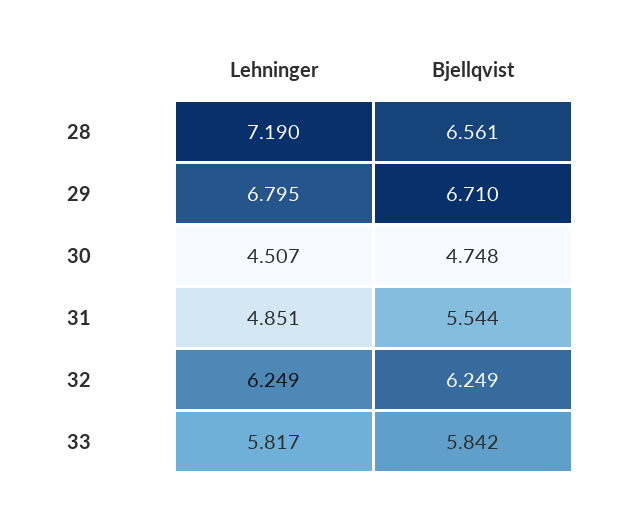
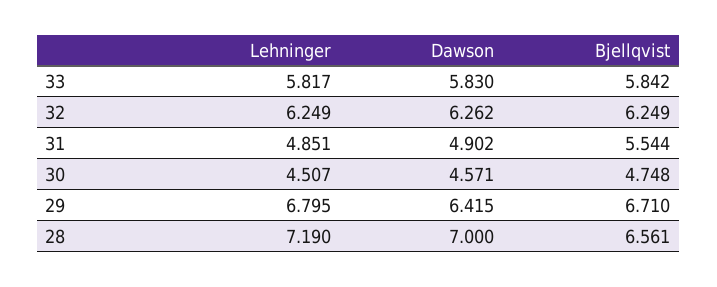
Dawson, 33: none -> 5.83
Dawson, 32: none -> 6.262
Dawson, 31: none -> 4.902
Dawson, 30: none -> 4.571
Dawson, 29: none -> 6.415
Dawson, 28: none -> 7

